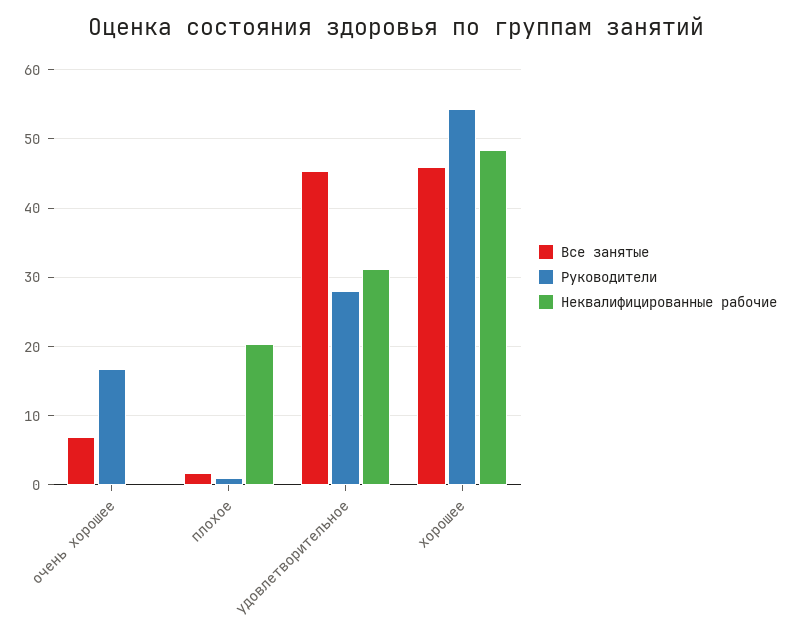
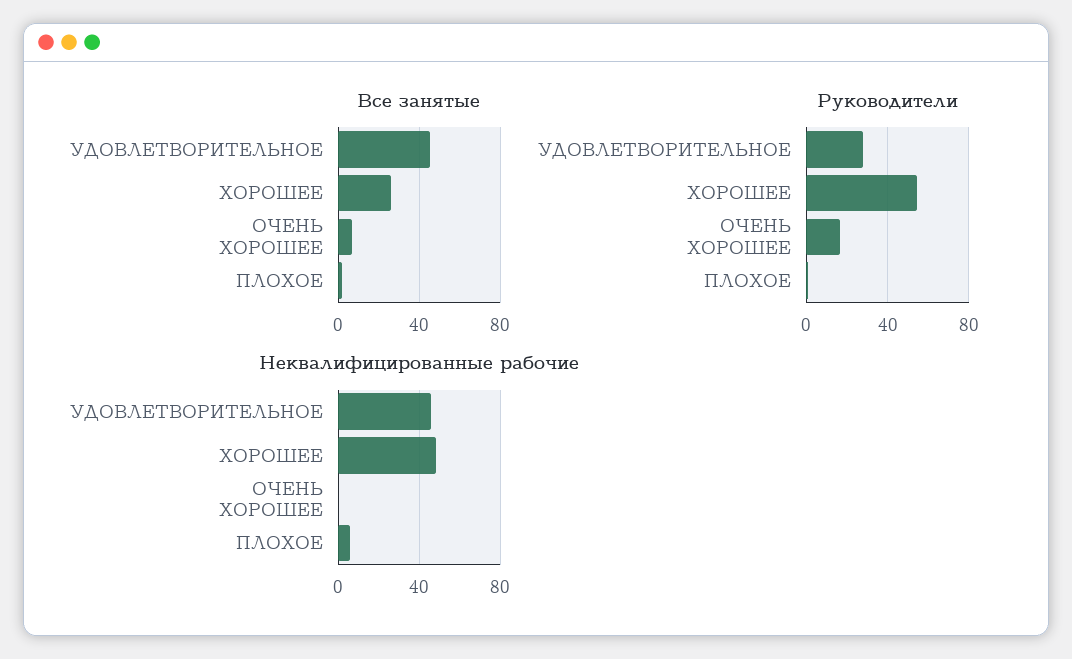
Неквалифицированные рабочие, плохое: 20 -> 5
Неквалифицированные рабочие, удовлетворительное: 31 -> 45
Все занятые, хорошее: 46 -> 25

